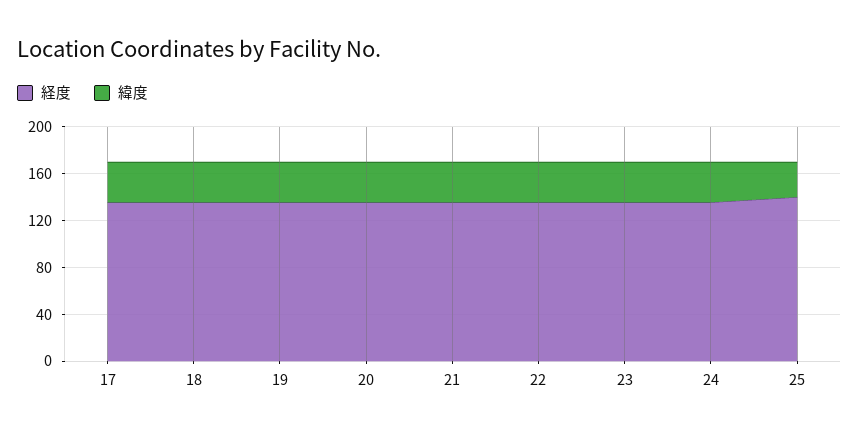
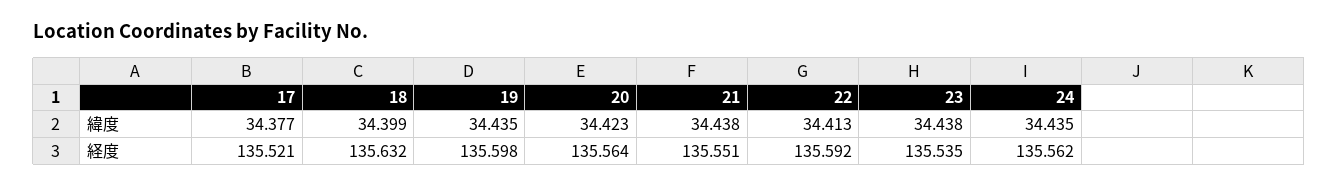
経度, 25: 140 -> none
緯度, 25: 30 -> none

